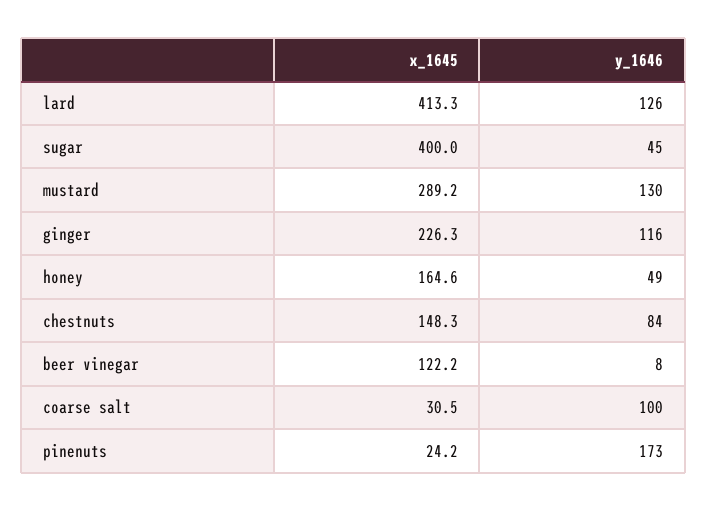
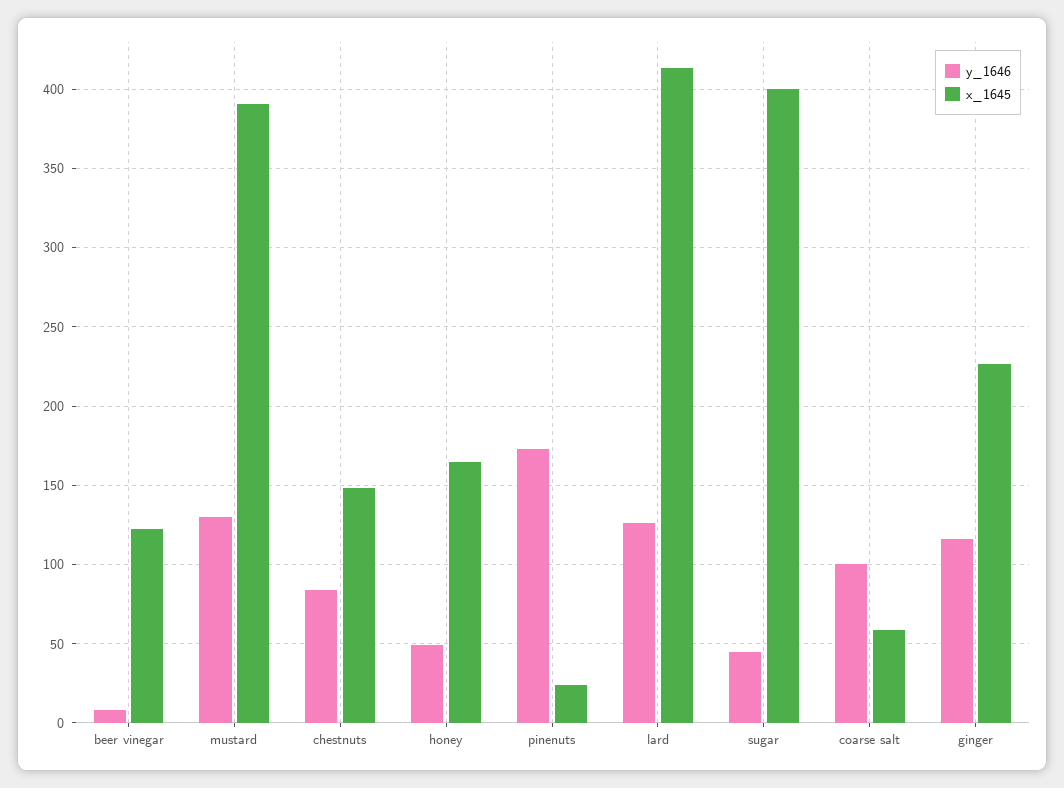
x_1645, mustard: 289.2 -> 390
x_1645, coarse salt: 30.5 -> 60

